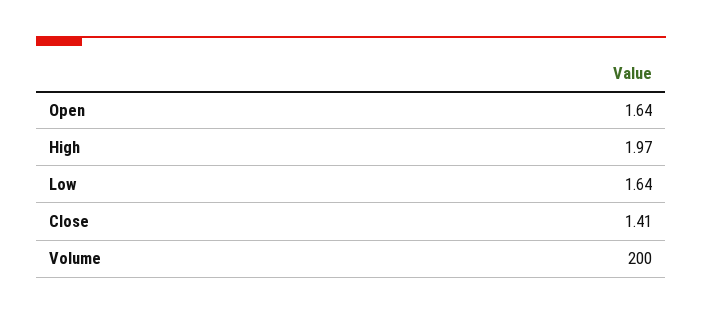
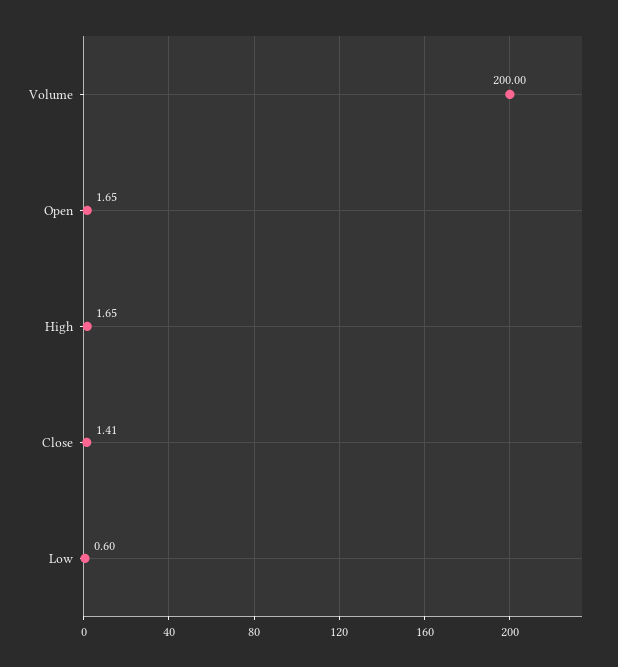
Open: 1.64 -> 1.65
High: 1.97 -> 1.65
Low: 1.64 -> 0.6

